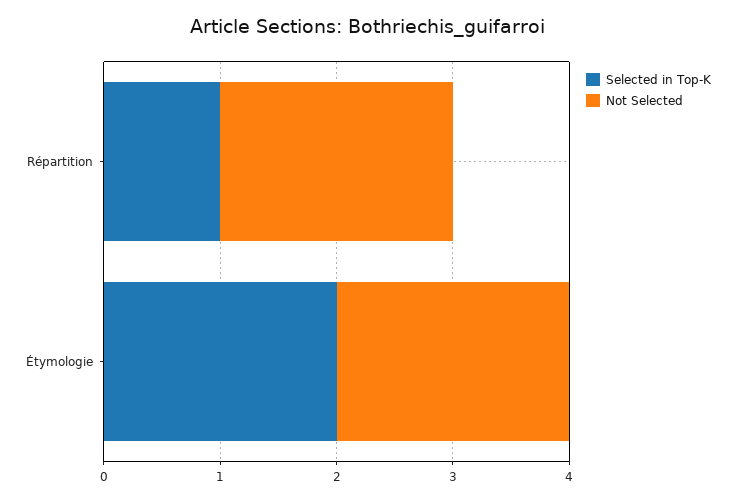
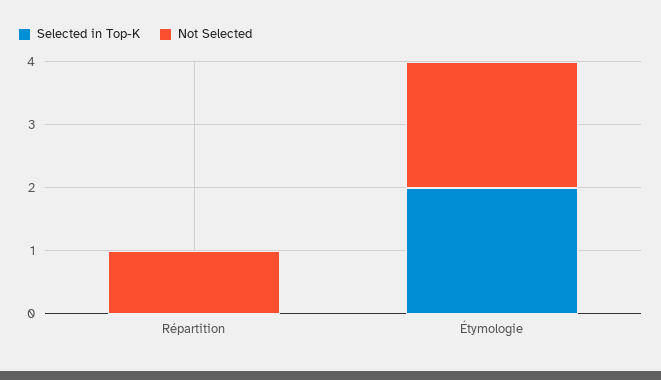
Selected in Top-K, Répartition: 1 -> 0
Not Selected, Répartition: 2 -> 1

